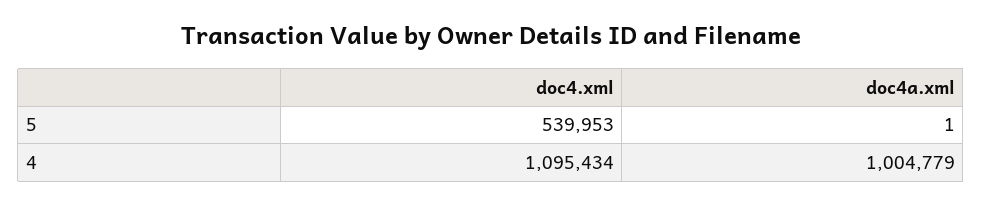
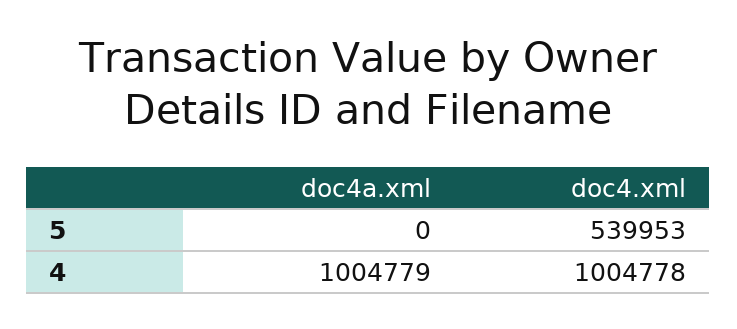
doc4a.xml, 5: 1 -> 0
doc4.xml, 4: 1095434 -> 1004778

